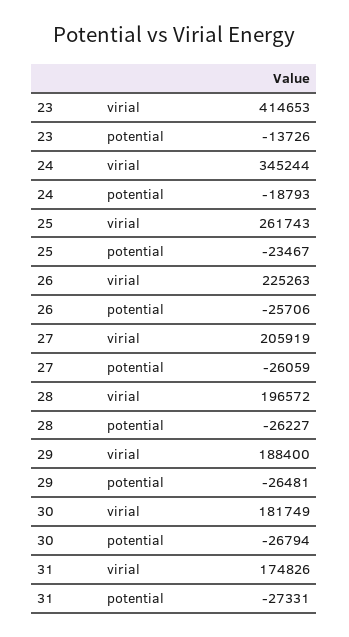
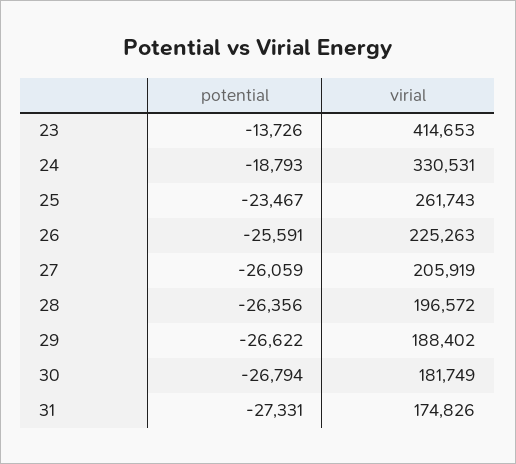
24, virial: 345244 -> 330531
26, potential: -25706 -> -25591
28, potential: -26227 -> -26356
29, virial: 188400 -> 188402
29, potential: -26481 -> -26622

